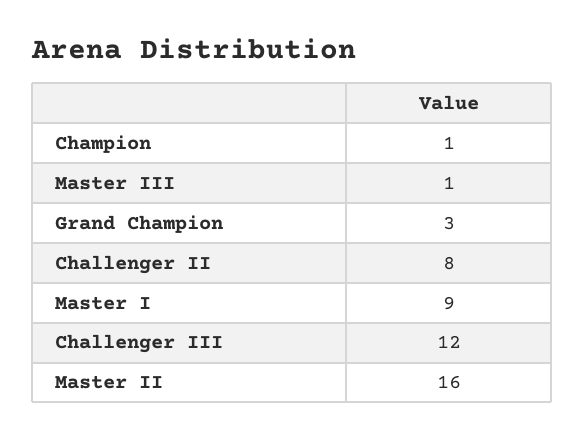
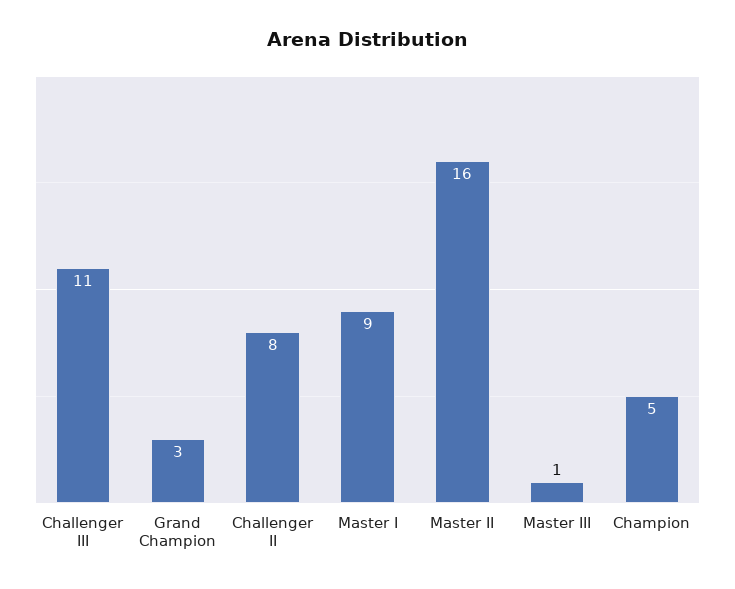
Champion: 1 -> 5
Challenger III: 12 -> 11

